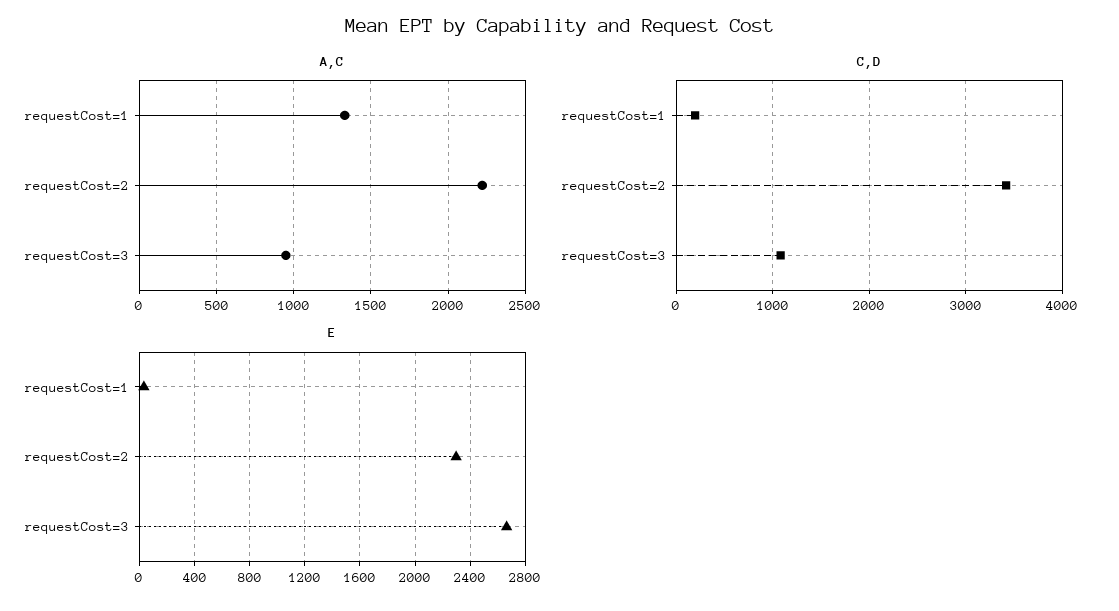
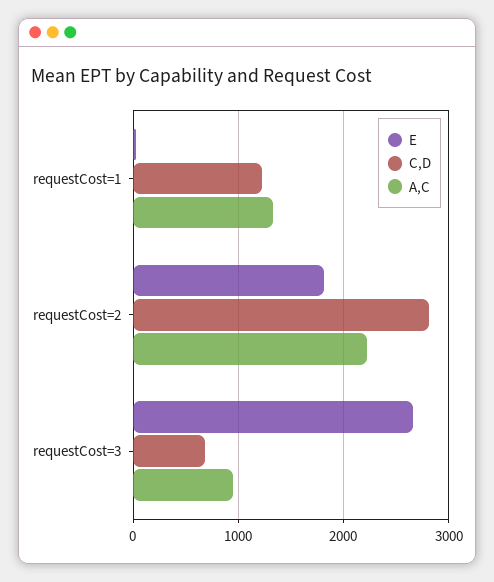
C,D, requestCost=1: 200 -> 1200
C,D, requestCost=2: 3400 -> 2800
C,D, requestCost=3: 1100 -> 700
E, requestCost=2: 2300 -> 1800

